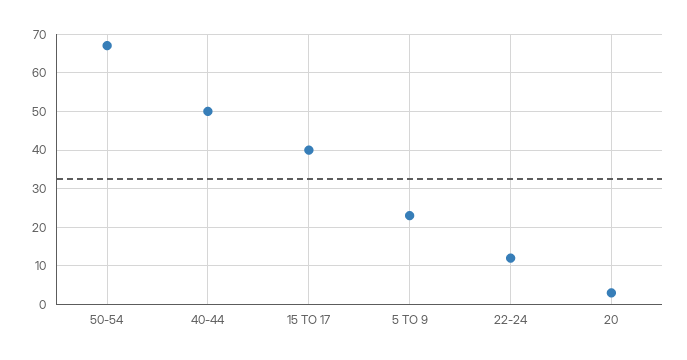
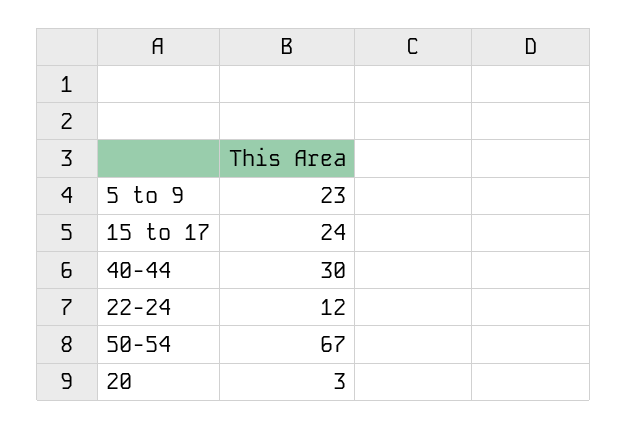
40-44: 50 -> 30
15 TO 17: 40 -> 24

